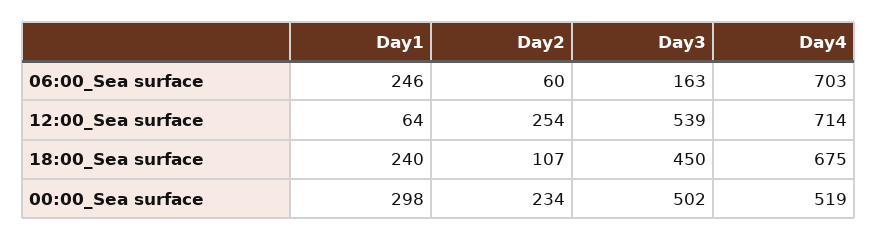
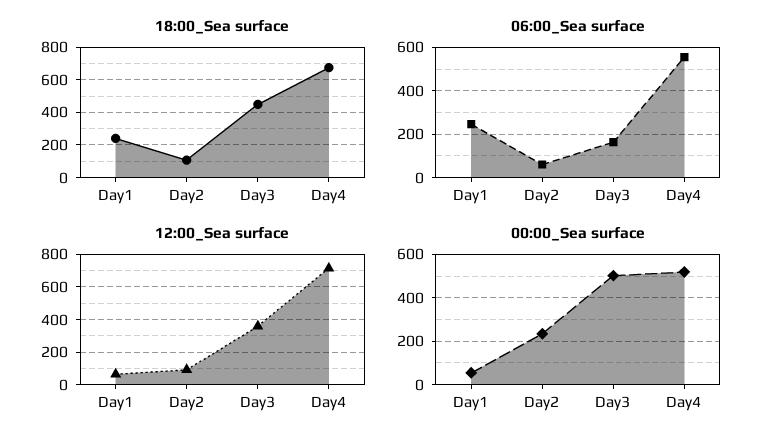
06:00_Sea surface, Day4: 703 -> 550
12:00_Sea surface, Day2: 254 -> 100
12:00_Sea surface, Day3: 539 -> 350
00:00_Sea surface, Day1: 298 -> 50

